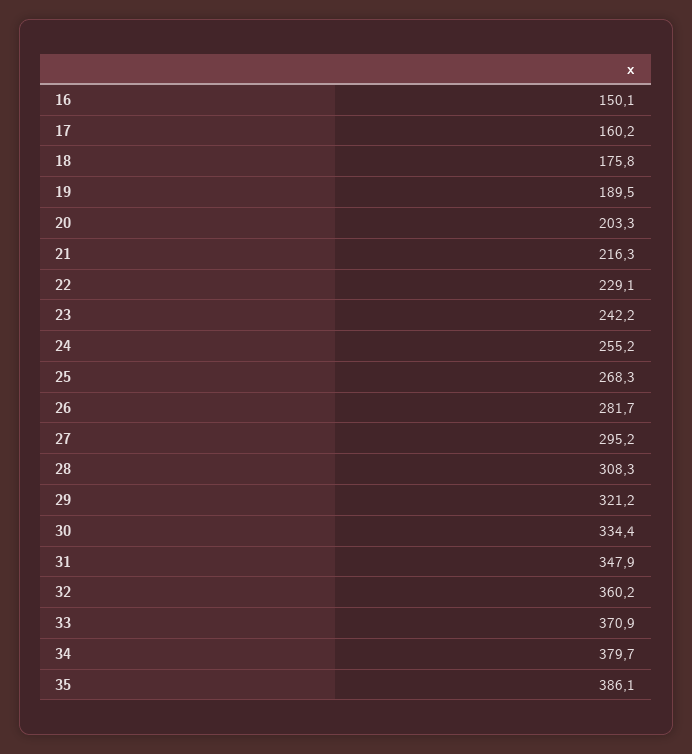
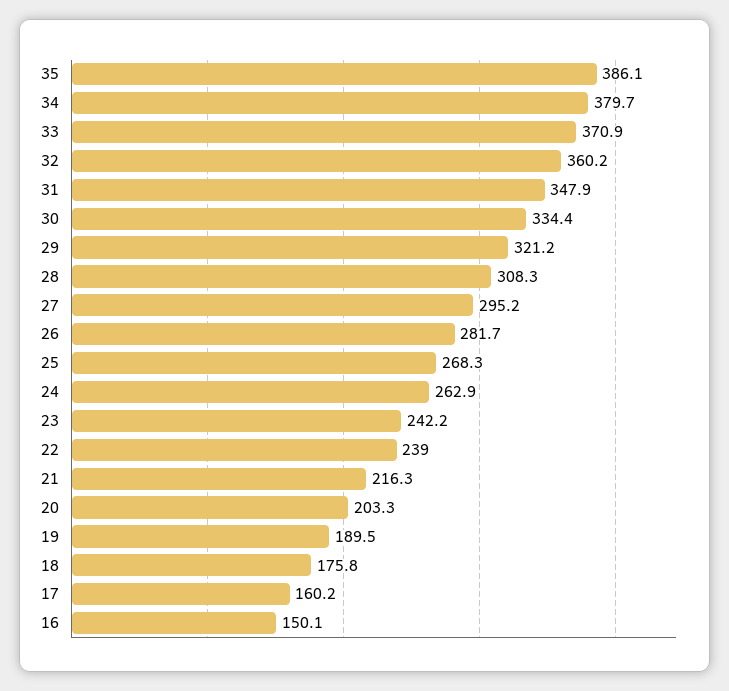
22: 229.1 -> 239
24: 255.2 -> 262.9

